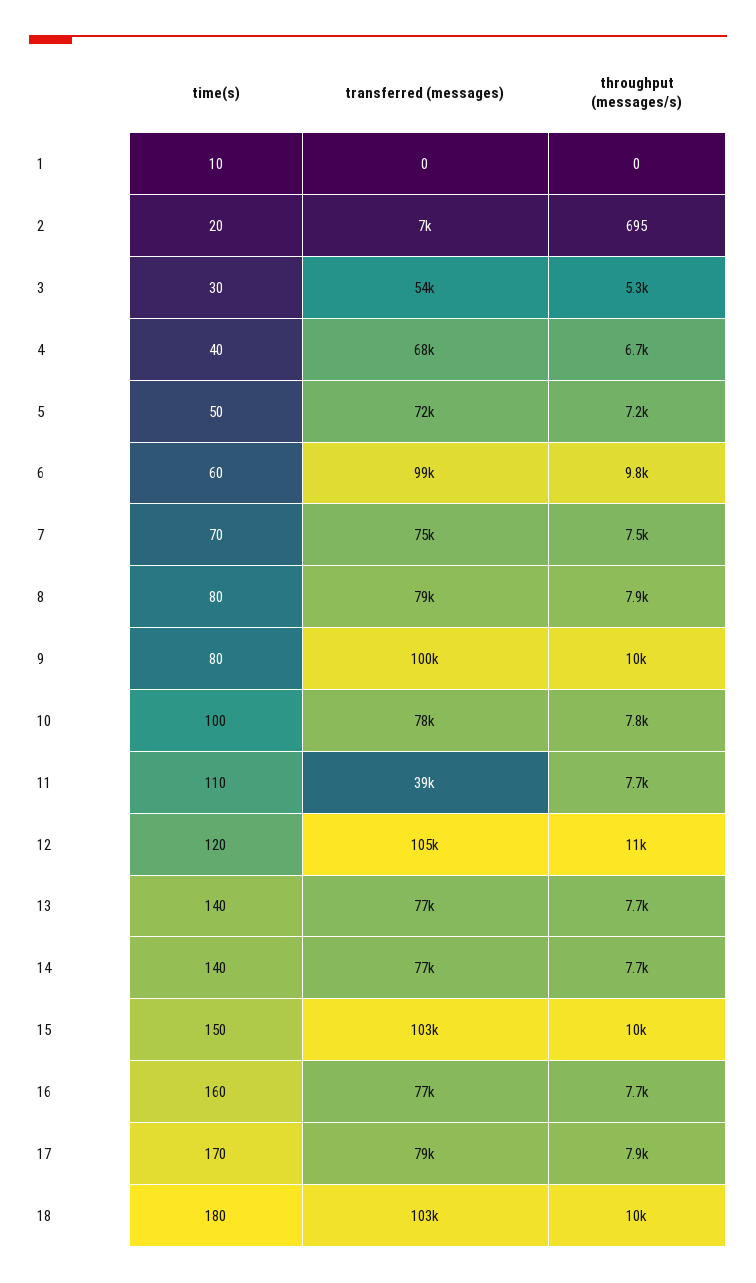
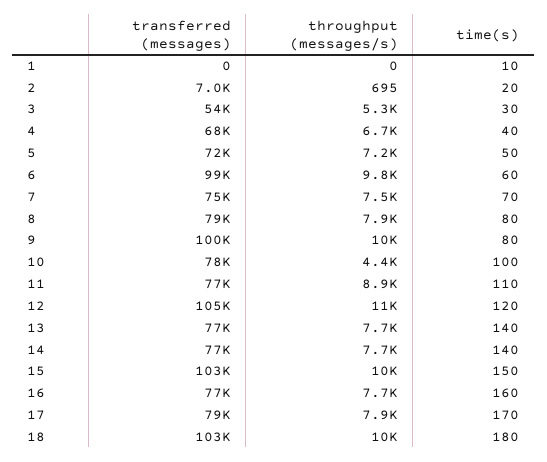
throughput (messages/s), 10: 7800 -> 4400
transferred (messages), 11: 39000 -> 77000
throughput (messages/s), 11: 7700 -> 8900

